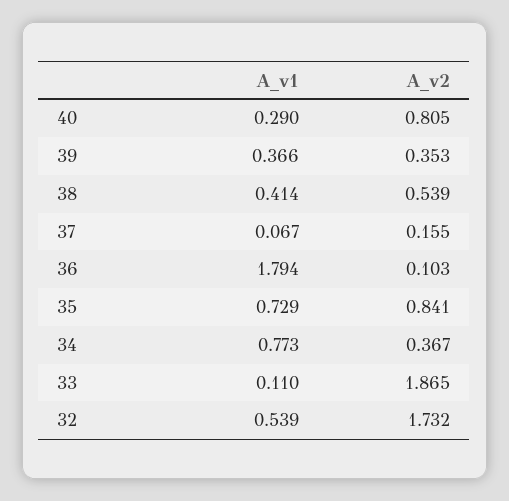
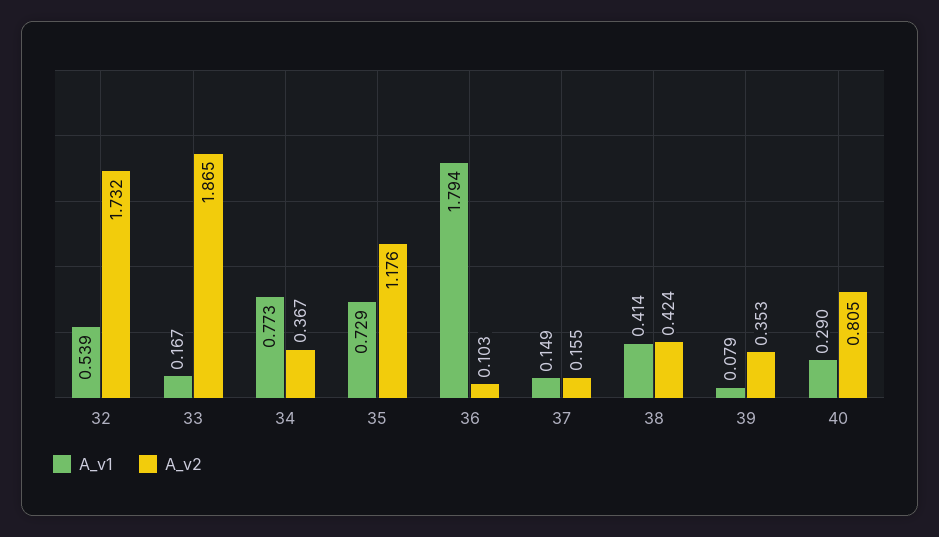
A_v1, 39: 0.366 -> 0.079
A_v2, 38: 0.539 -> 0.424
A_v1, 37: 0.067 -> 0.149
A_v2, 35: 0.841 -> 1.176
A_v1, 33: 0.11 -> 0.167

